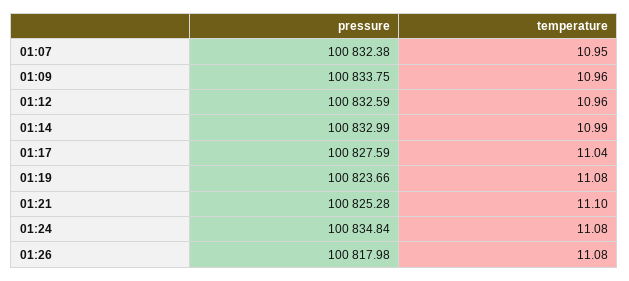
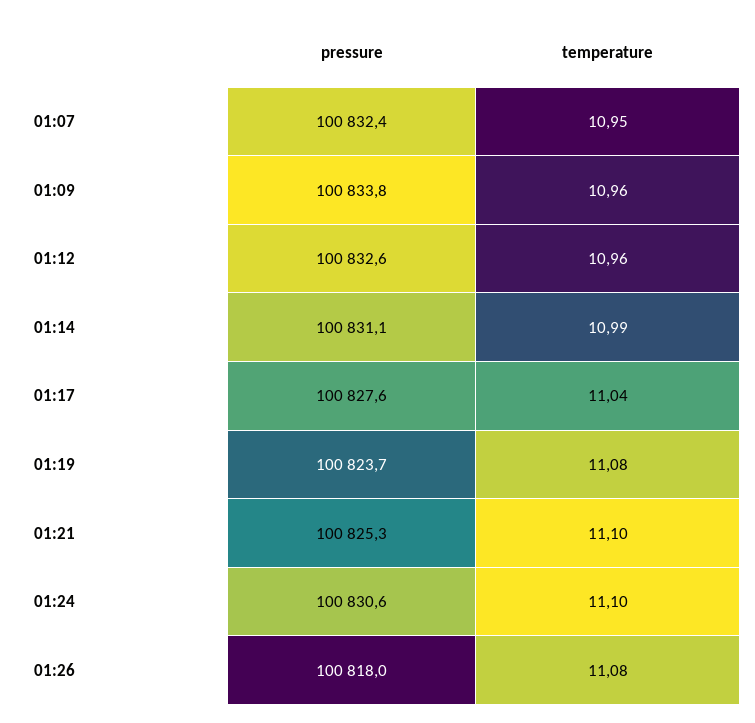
pressure, 01:14: 100832.99 -> 100831.1
pressure, 01:24: 100834.84 -> 100830.6
temperature, 01:24: 11.08 -> 11.1

